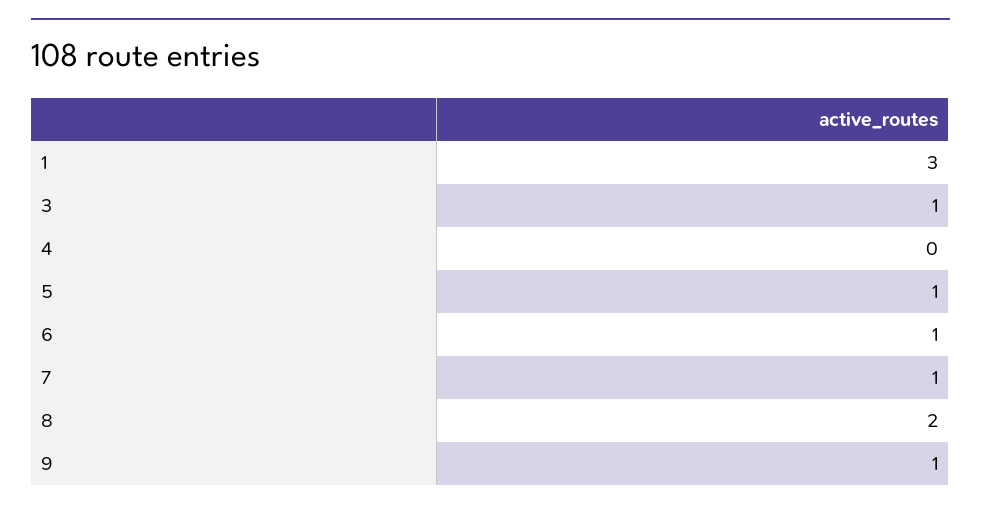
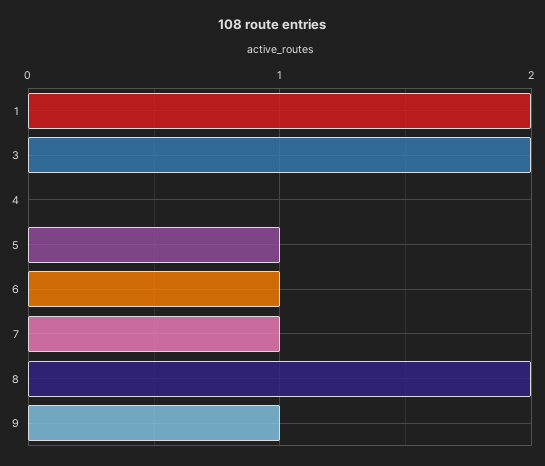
1: 3 -> 2
3: 1 -> 2

